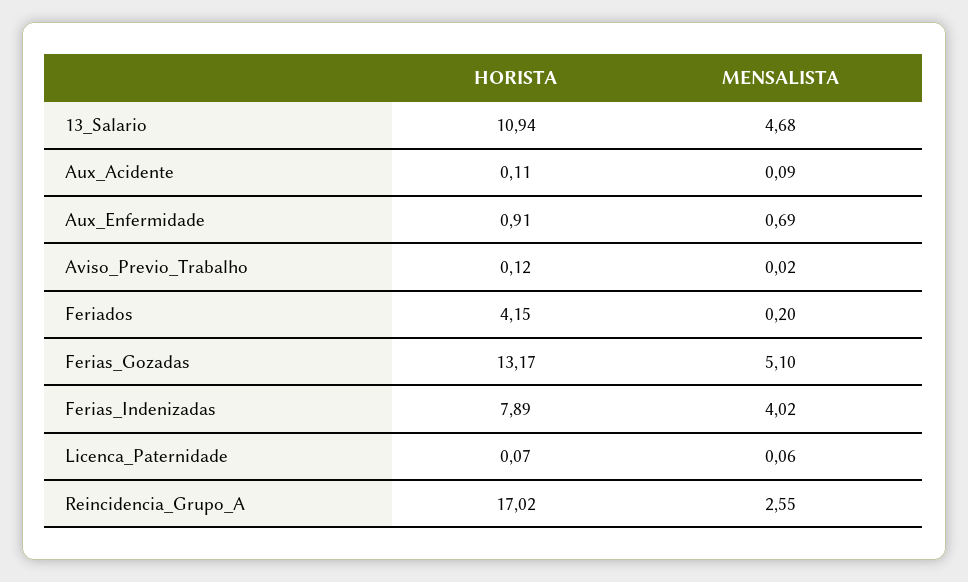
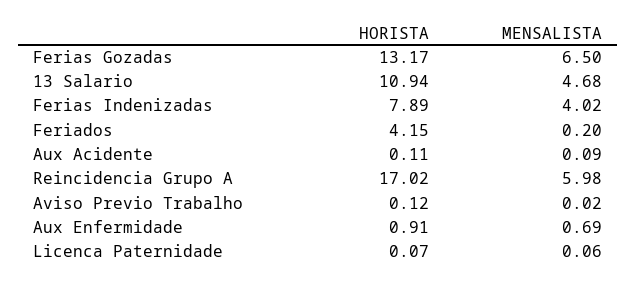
MENSALISTA, Ferias_Gozadas: 5.1 -> 6.5
MENSALISTA, Reincidencia_Grupo_A: 2.55 -> 5.98

